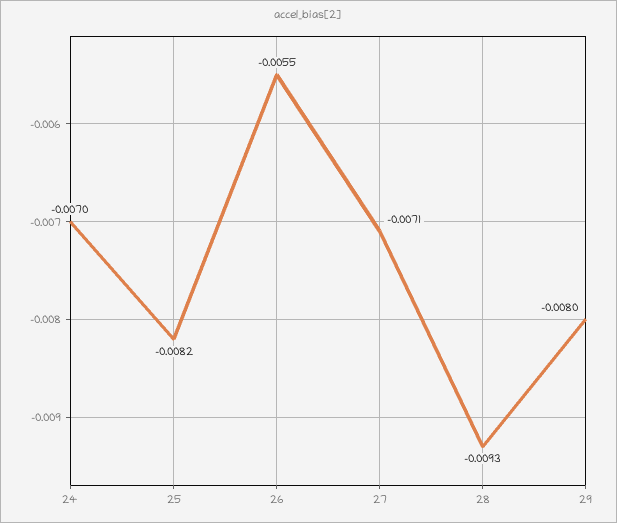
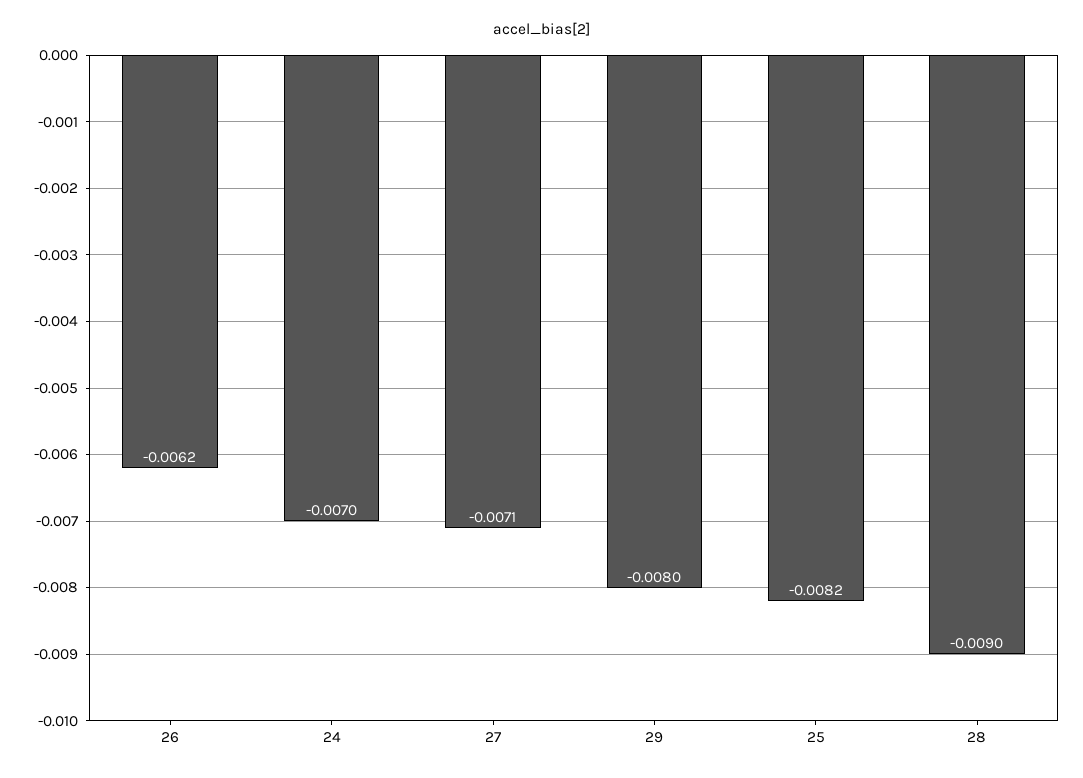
26: -0.0055 -> -0.0062
28: -0.0093 -> -0.009

